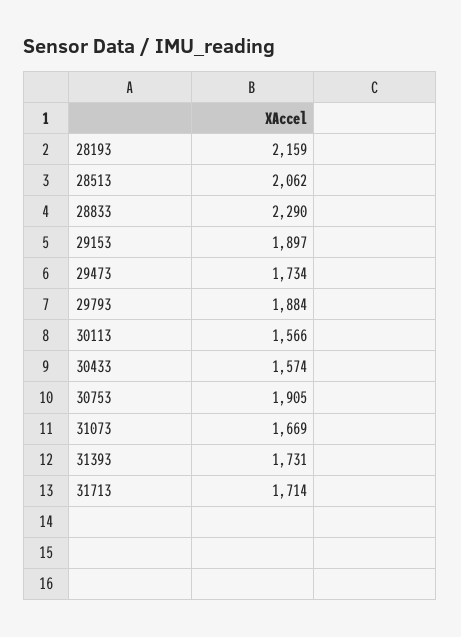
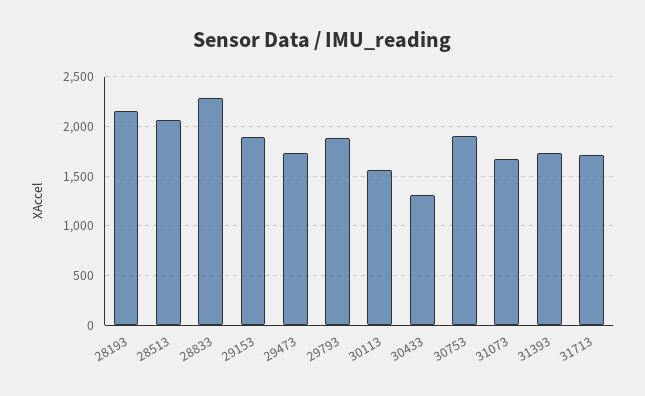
30433: 1574 -> 1300

